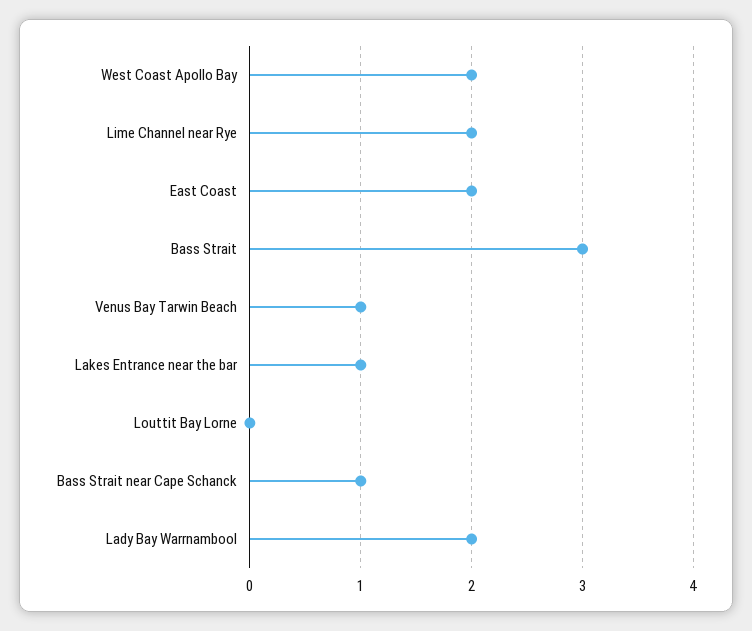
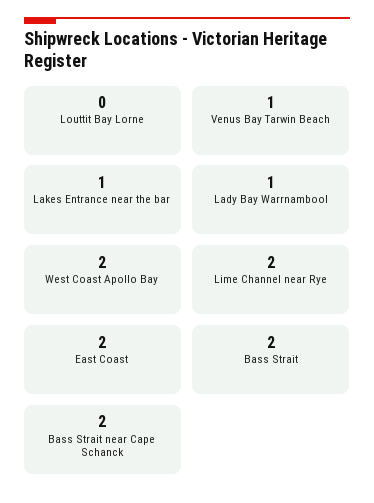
Bass Strait: 3 -> 2
Bass Strait near Cape Schanck: 1 -> 2
Lady Bay Warrnambool: 2 -> 1

